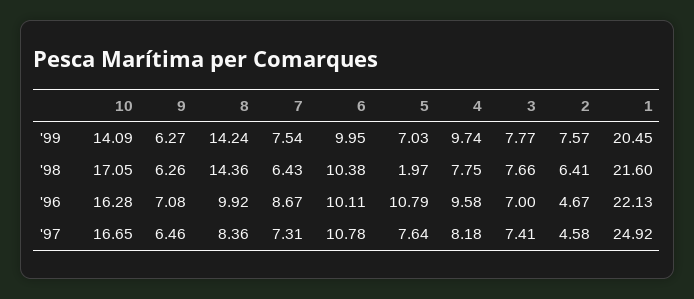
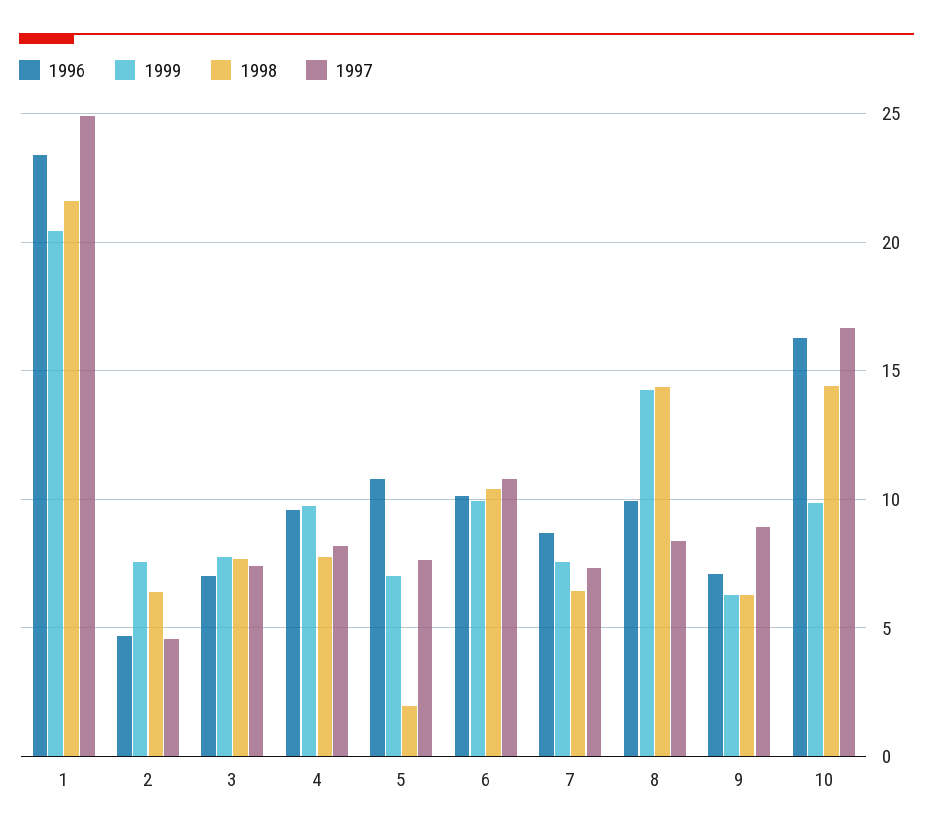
'99, 10: 14.09 -> 10
'98, 10: 17.05 -> 14.5
'96, 1: 22.13 -> 23.5
'97, 9: 6.46 -> 9

